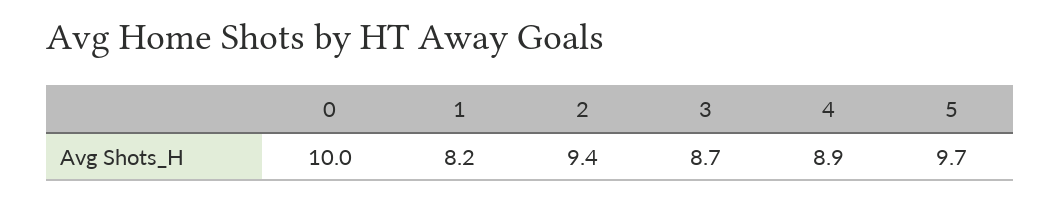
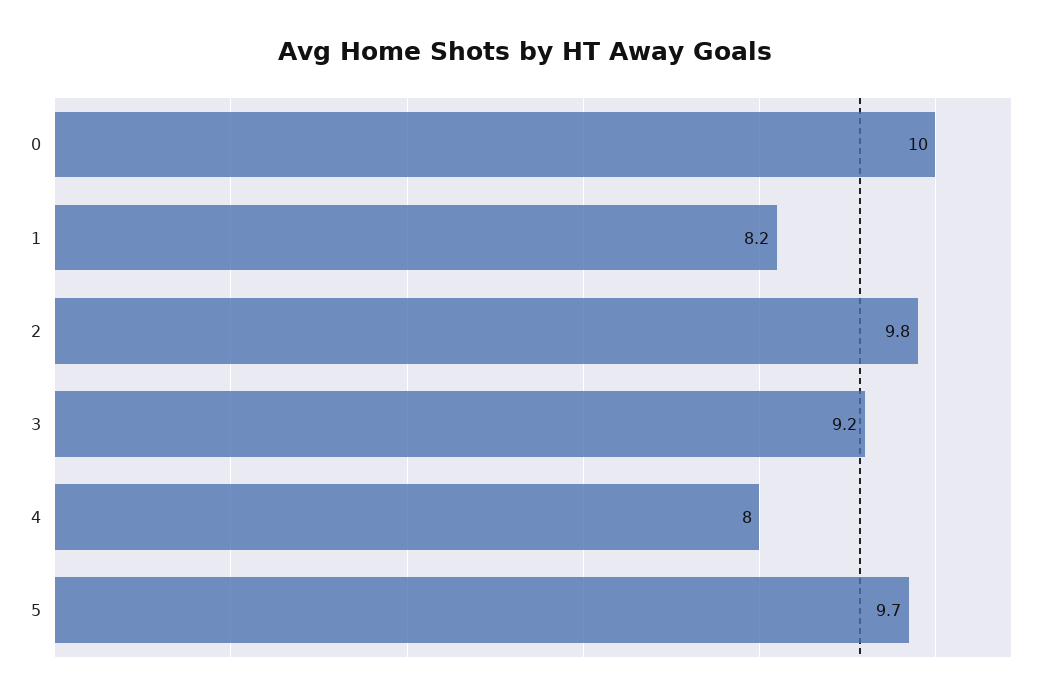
2: 9.4 -> 9.8
3: 8.7 -> 9.2
4: 8.9 -> 8

